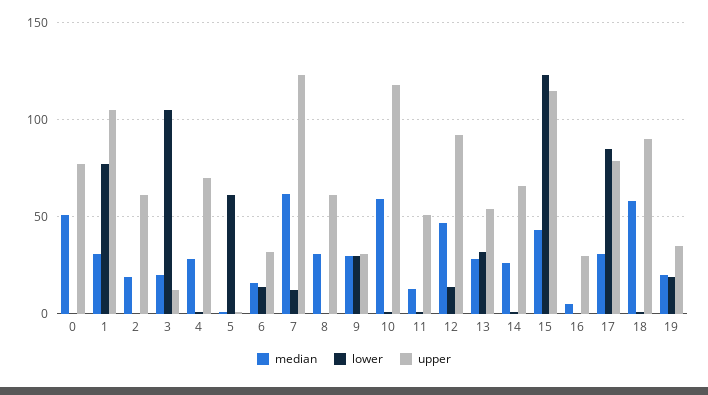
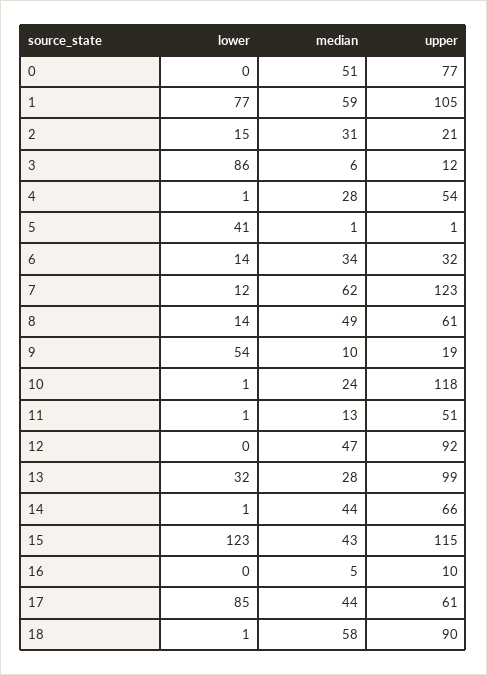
median, 1: 30 -> 59
median, 2: 20 -> 31
lower, 2: 0 -> 15
upper, 2: 60 -> 21
median, 3: 20 -> 6
lower, 3: 105 -> 86
upper, 4: 70 -> 54
lower, 5: 60 -> 41
median, 6: 15 -> 34
median, 8: 30 -> 49
lower, 8: 0 -> 14
median, 9: 30 -> 10
lower, 9: 30 -> 54
upper, 9: 30 -> 19
median, 10: 60 -> 24
lower, 12: 15 -> 0
upper, 13: 55 -> 99
median, 14: 25 -> 44
upper, 16: 30 -> 10
median, 17: 30 -> 44
upper, 17: 80 -> 61
median, 19: 20 -> none
lower, 19: 20 -> none
upper, 19: 35 -> none

